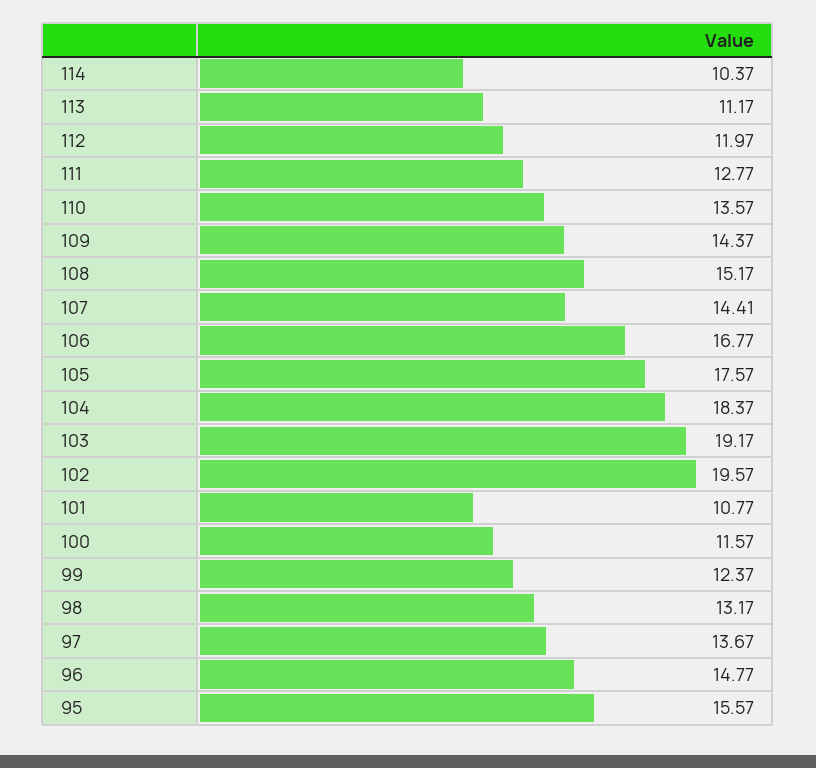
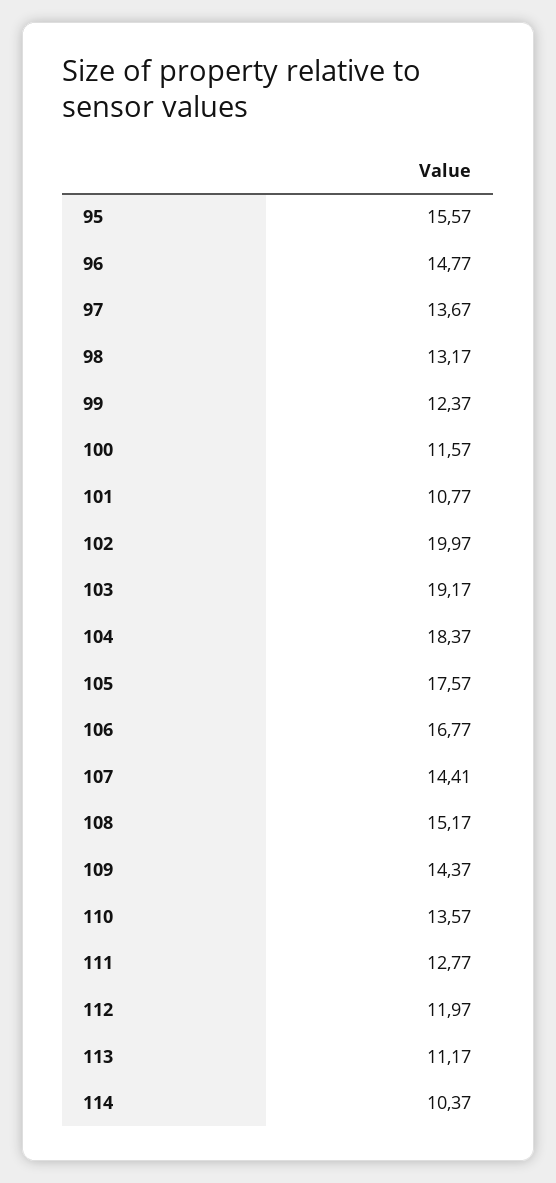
102: 19.57 -> 19.97

